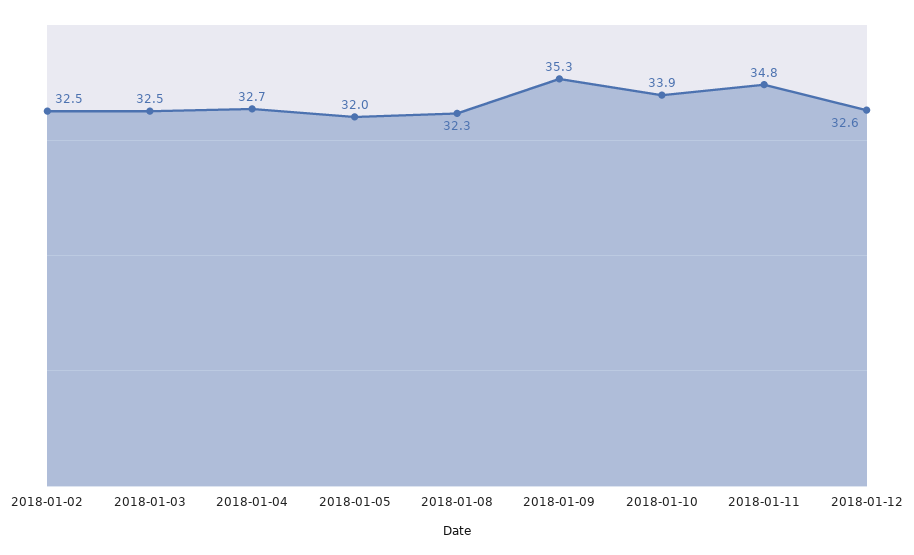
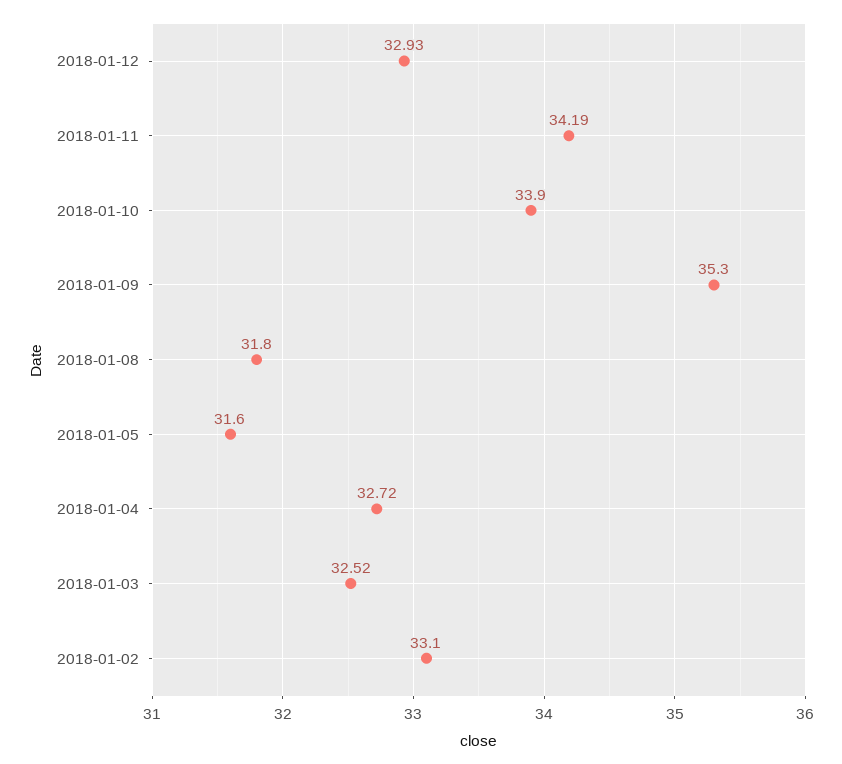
2018-01-02: 32.5 -> 33.1
2018-01-05: 32 -> 31.6
2018-01-08: 32.3 -> 31.8
2018-01-11: 34.8 -> 34.19
2018-01-12: 32.6 -> 32.93

